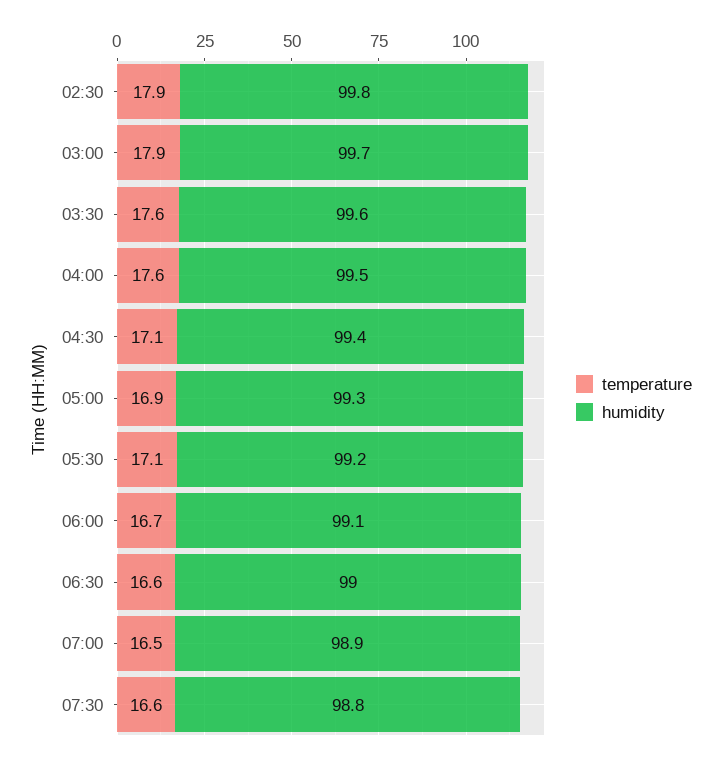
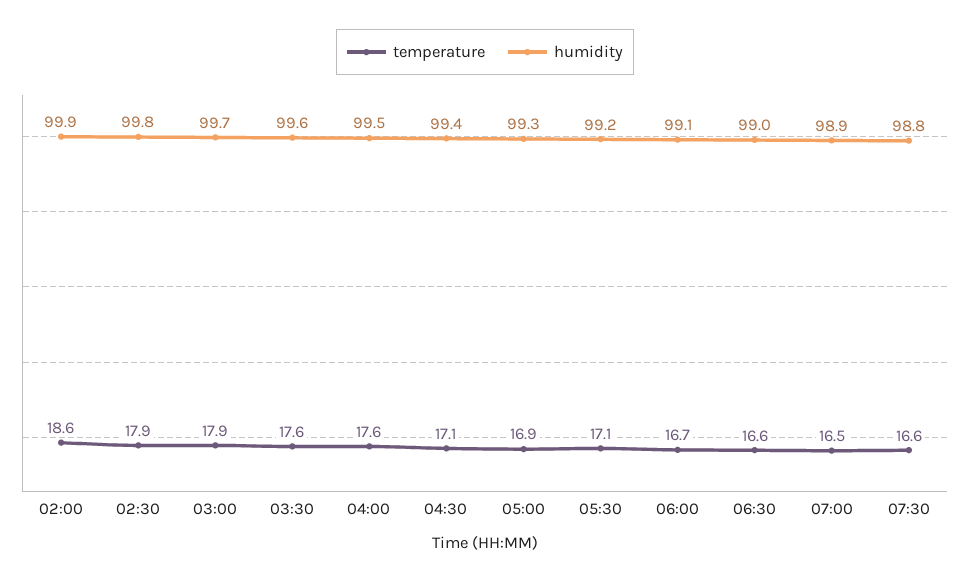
temperature, 02:00: none -> 18.6
humidity, 02:00: none -> 99.9

